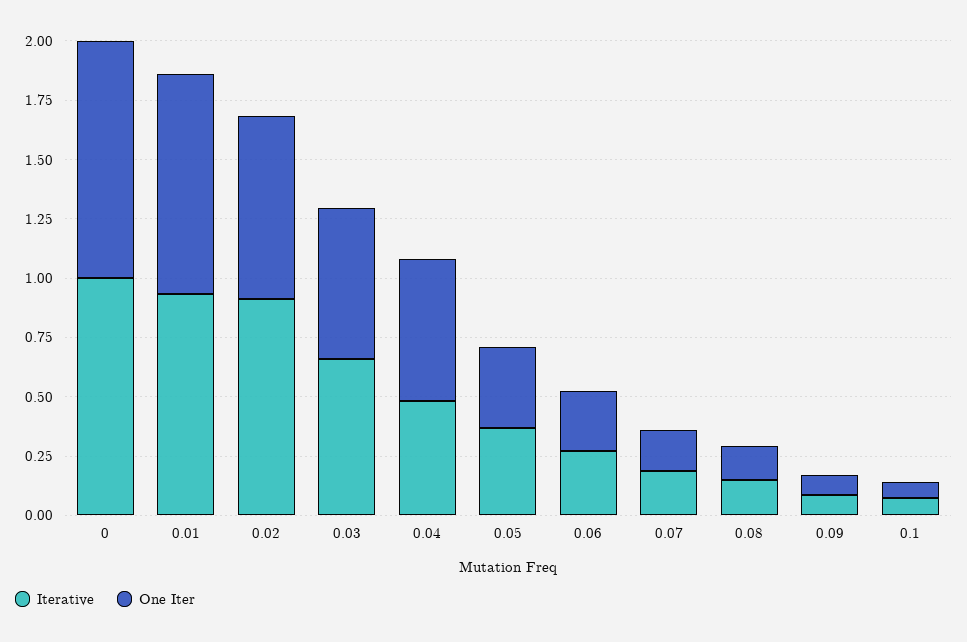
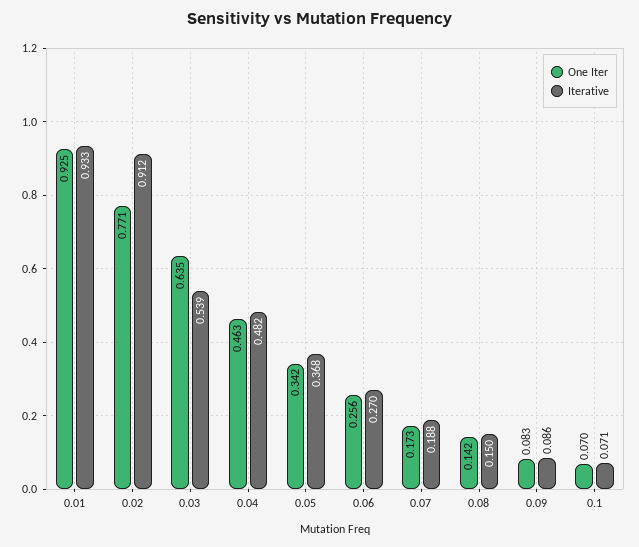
Iterative, 0: 1 -> none
One Iter, 0: 1 -> none
Iterative, 0.03: 0.65 -> 0.539
One Iter, 0.04: 0.6 -> 0.463

